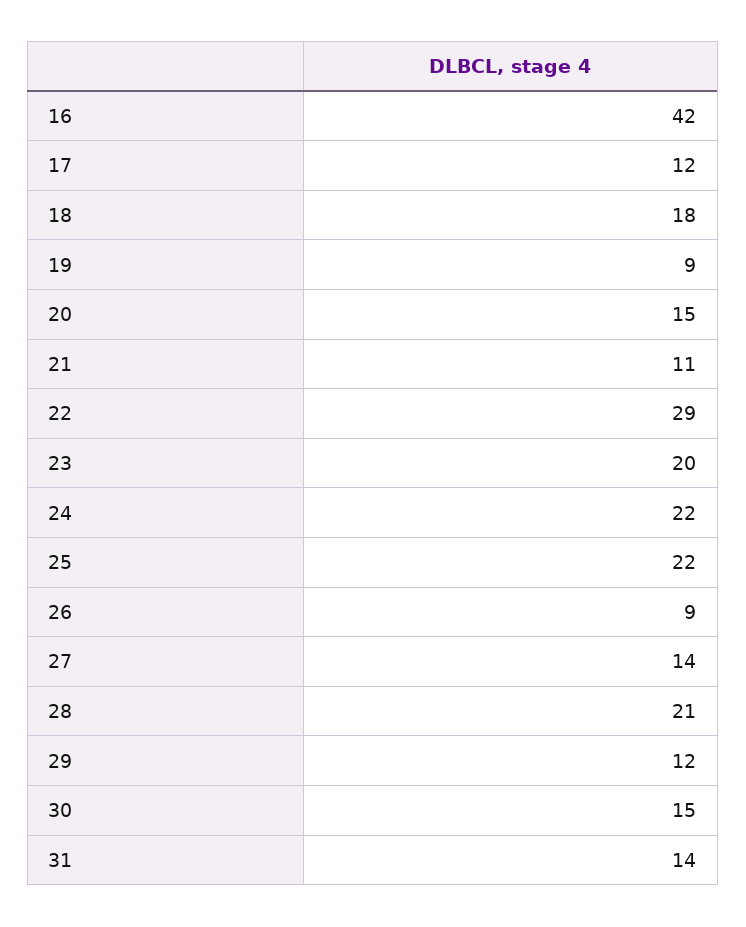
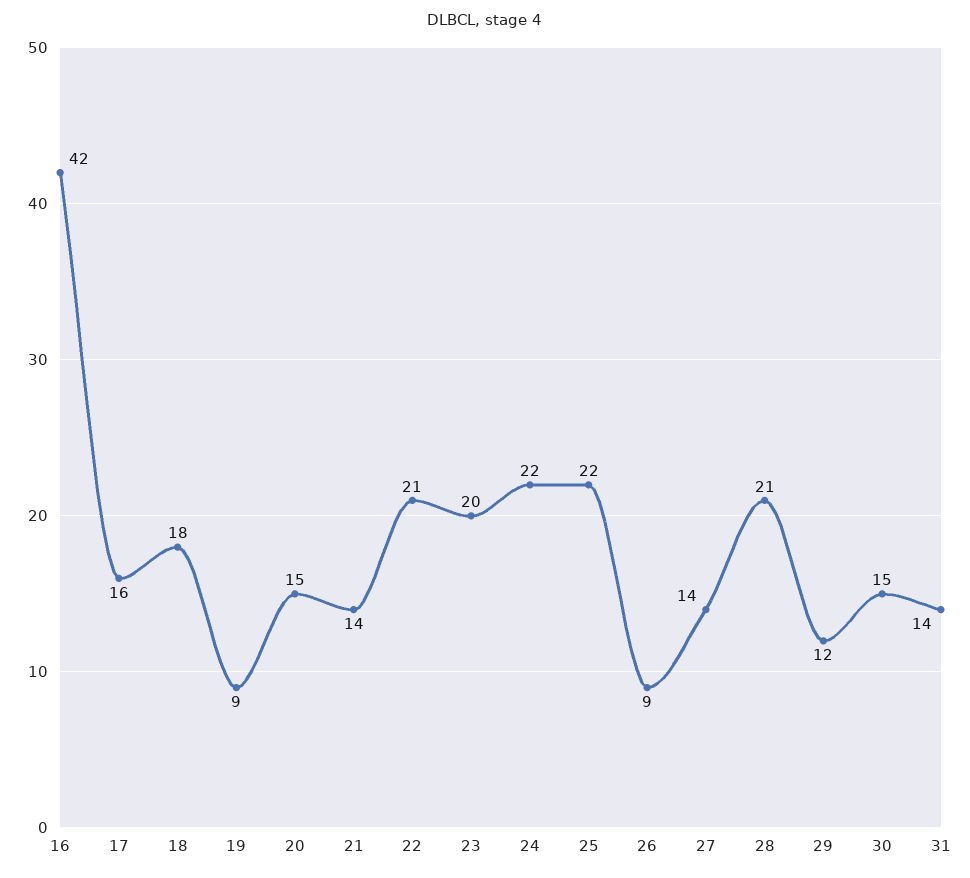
17: 12 -> 16
21: 11 -> 14
22: 29 -> 21

